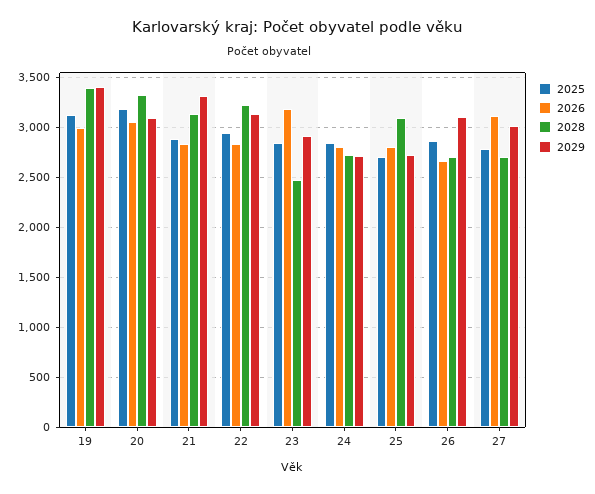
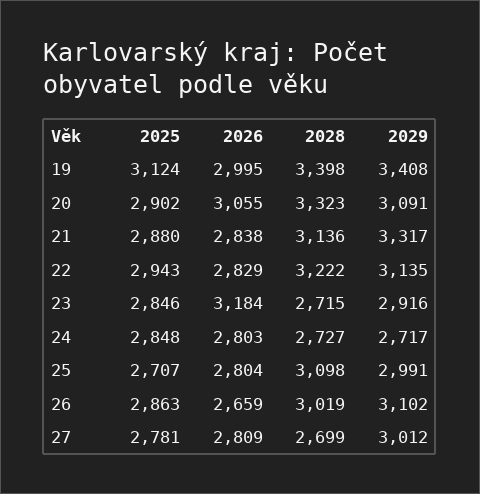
2025, 20: 3200 -> 2902
2028, 23: 2500 -> 2715
2029, 25: 2700 -> 2991
2028, 26: 2700 -> 3019
2026, 27: 3100 -> 2809

